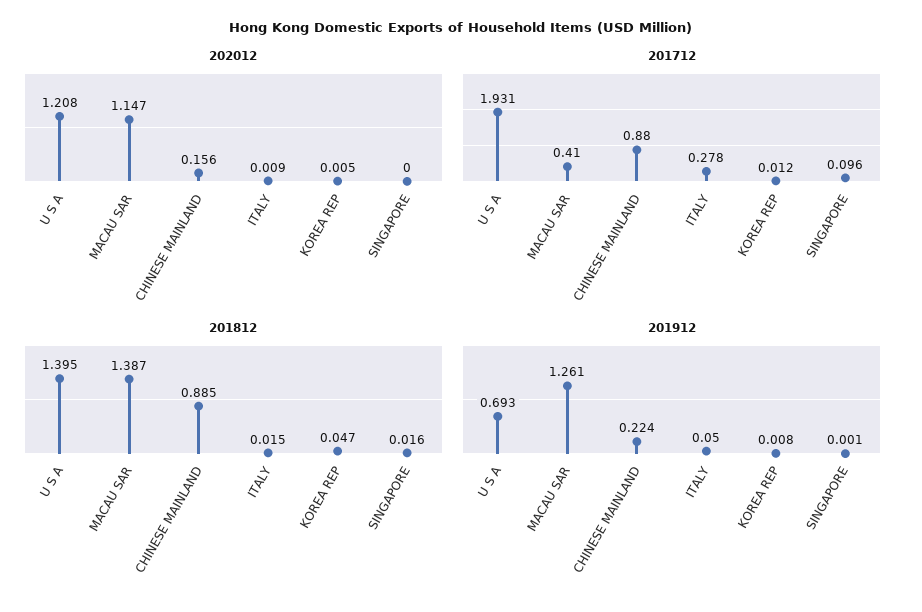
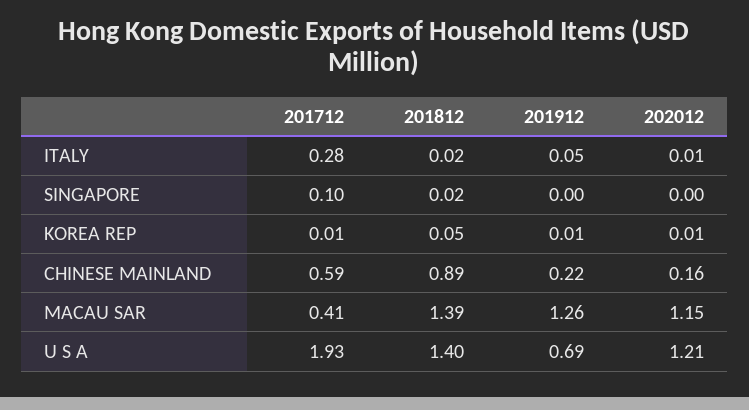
201712, CHINESE MAINLAND: 0.88 -> 0.59

